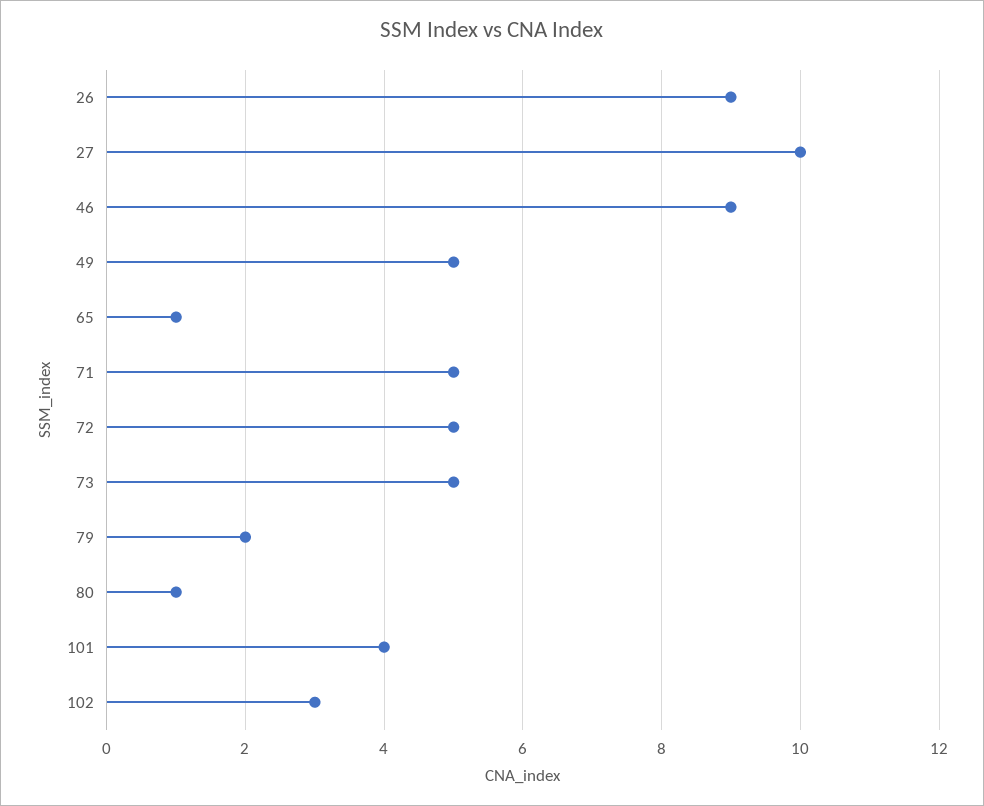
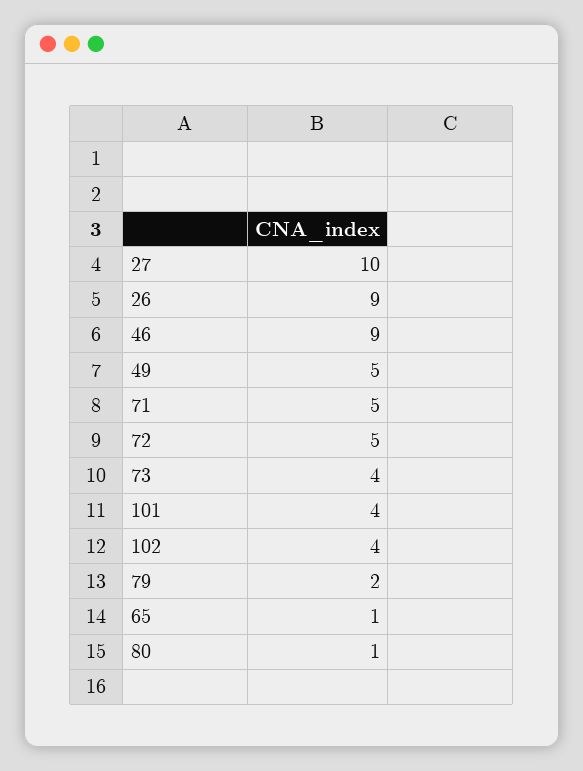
73: 5 -> 4
102: 3 -> 4

